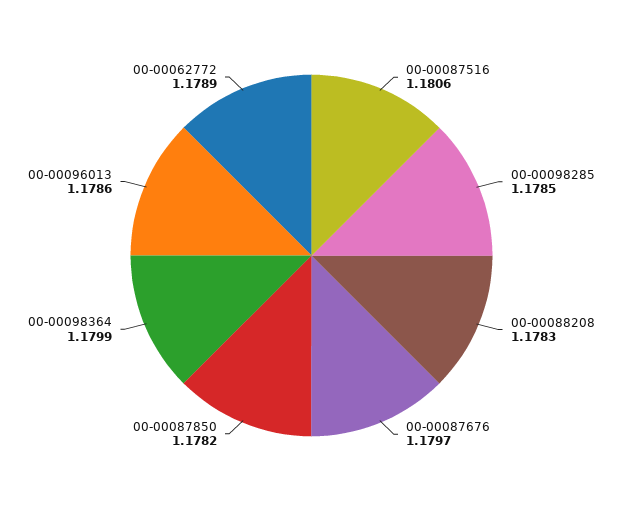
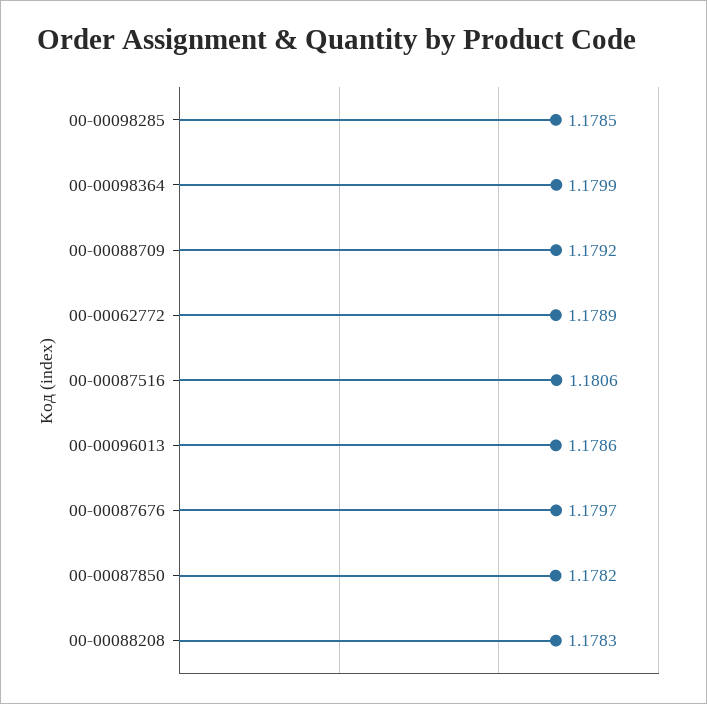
00-00088709: none -> 1.1792

